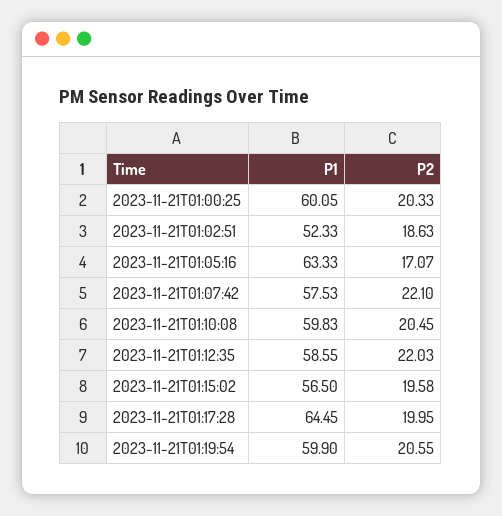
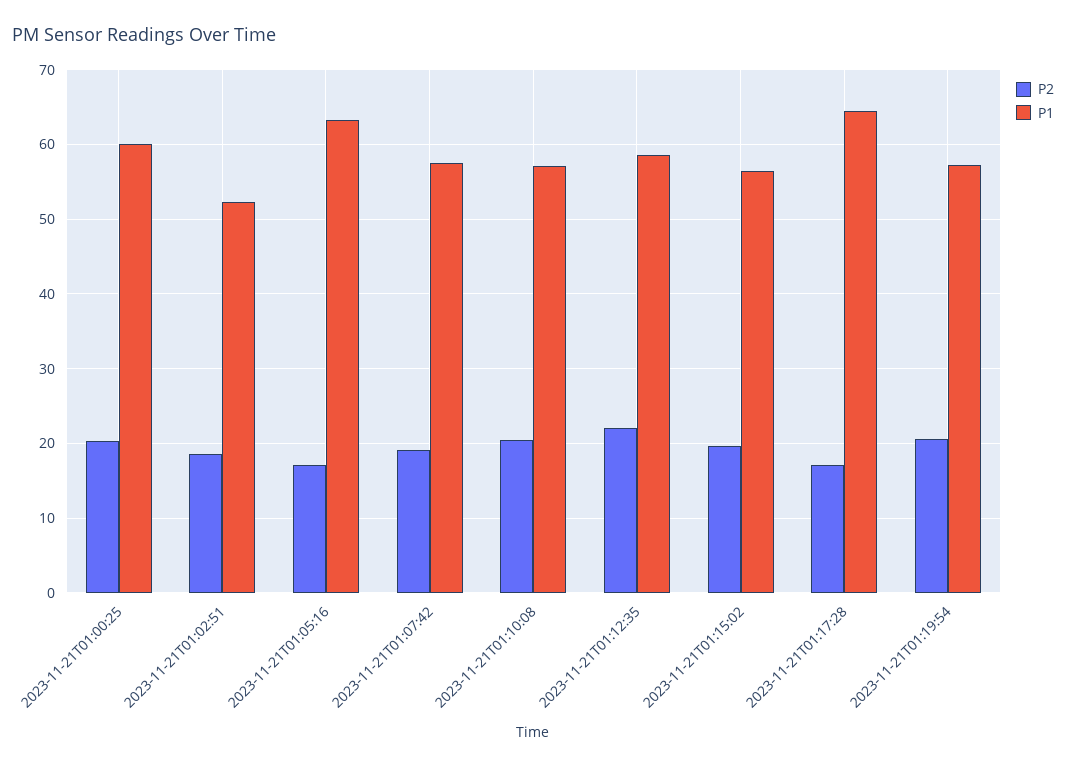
P2, 2023-11-21T01:07:42: 22.1 -> 19
P1, 2023-11-21T01:10:08: 59.83 -> 57
P2, 2023-11-21T01:17:28: 19.95 -> 17
P1, 2023-11-21T01:19:54: 59.9 -> 57

